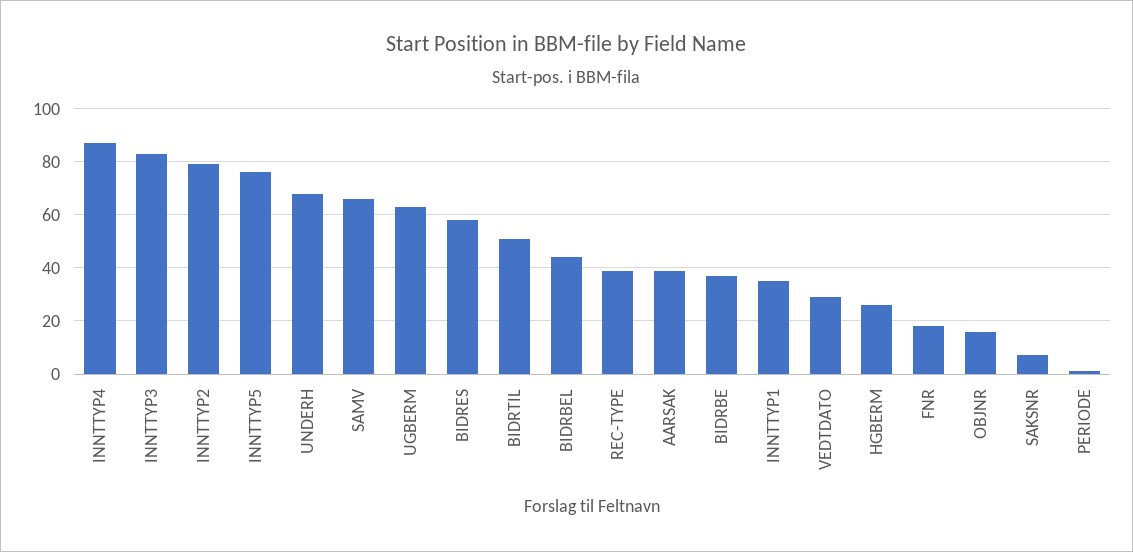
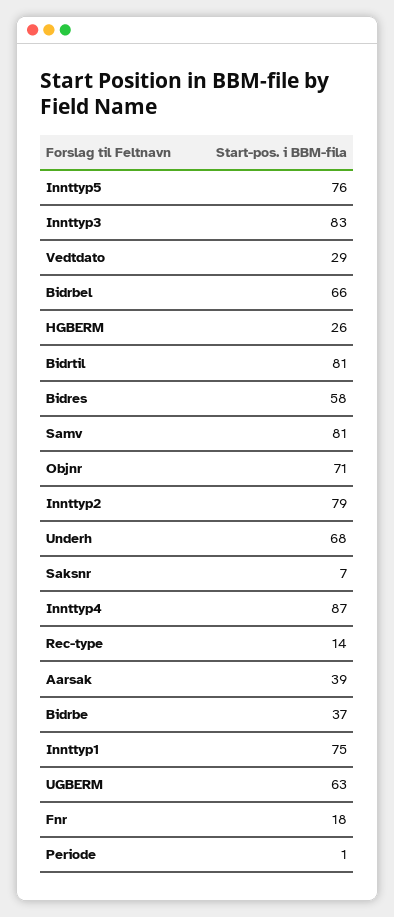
SAMV: 65 -> 81
BIDRTIL: 50 -> 81
BIDRBEL: 45 -> 66
REC-TYPE: 40 -> 14
INNTTYP1: 35 -> 75
OBJNR: 15 -> 71

